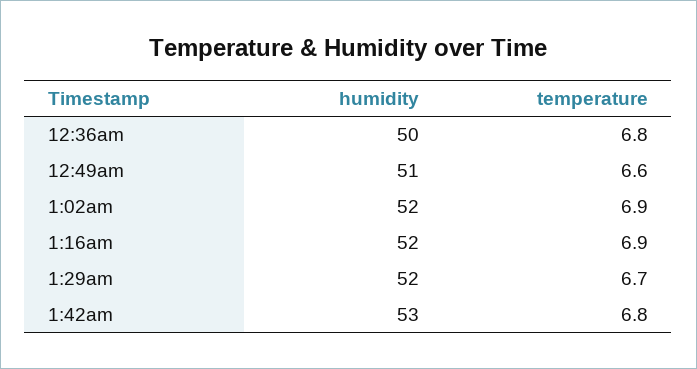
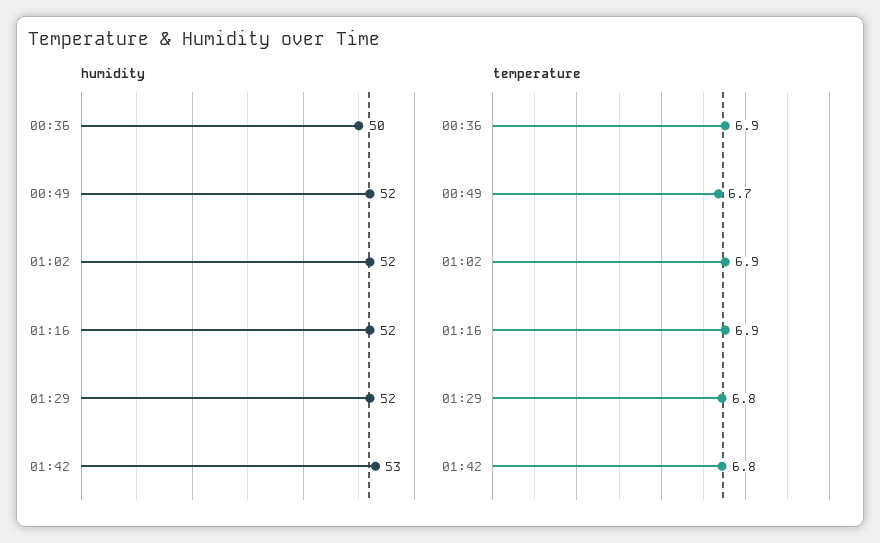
temperature, 12:36am: 6.8 -> 6.9
humidity, 12:49am: 51 -> 52
temperature, 12:49am: 6.6 -> 6.7
temperature, 1:29am: 6.7 -> 6.8

